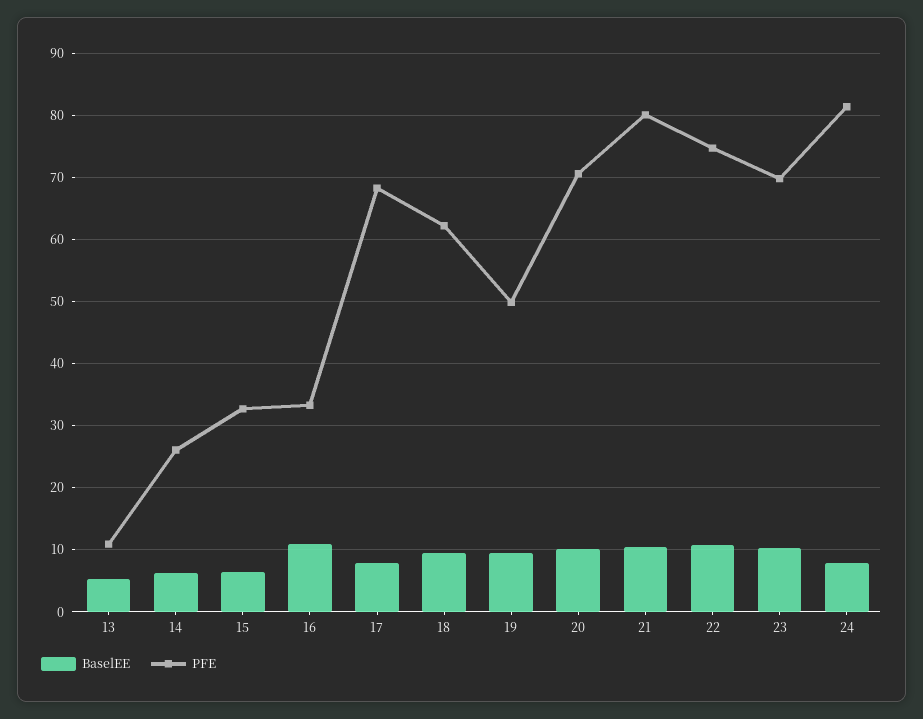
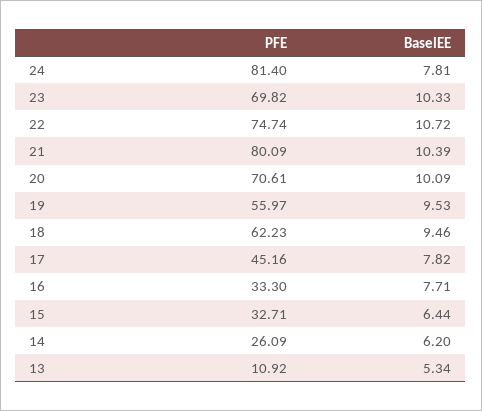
BaselEE, 16: 11 -> 7.71
PFE, 17: 68 -> 45.16
PFE, 19: 50 -> 55.97

